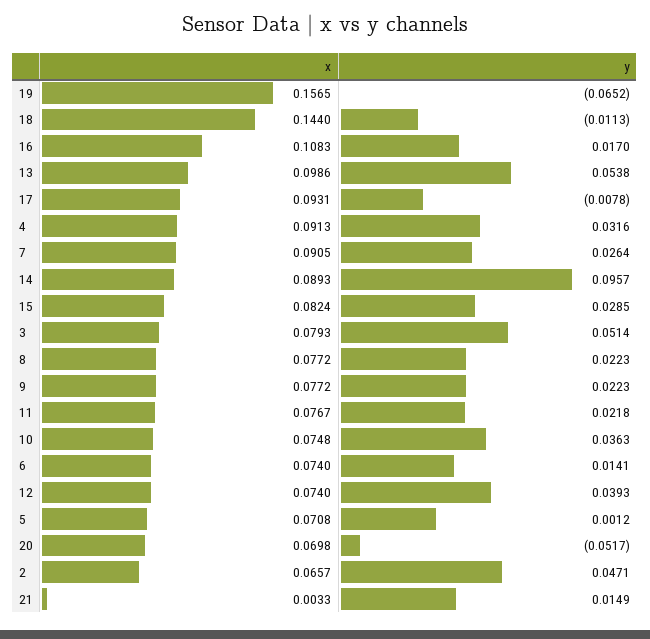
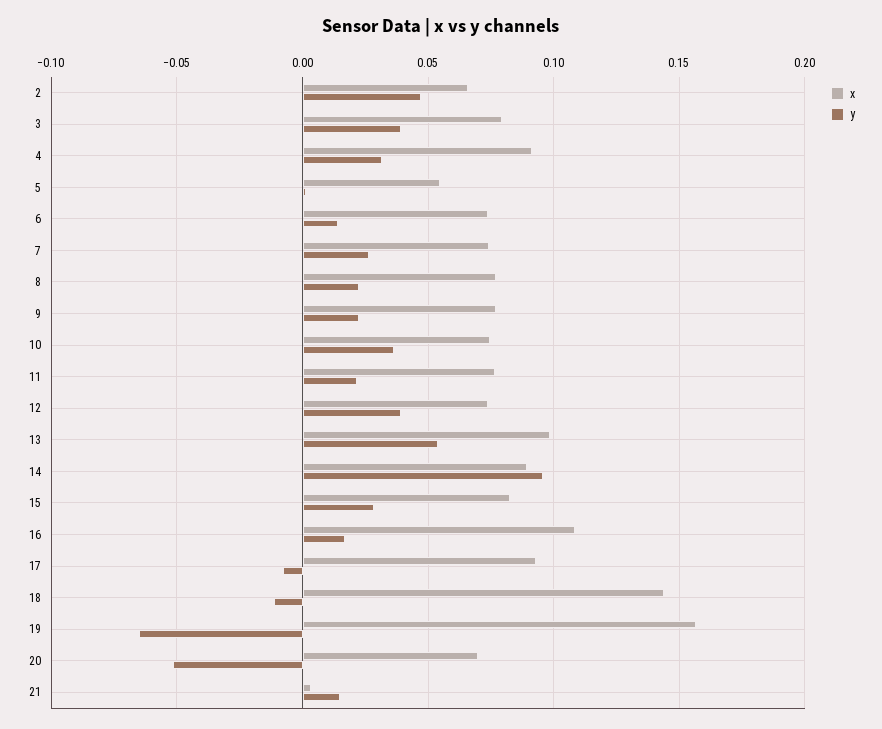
x, 7: 0.0905 -> 0.075
y, 3: 0.0514 -> 0.04
x, 5: 0.0708 -> 0.055

